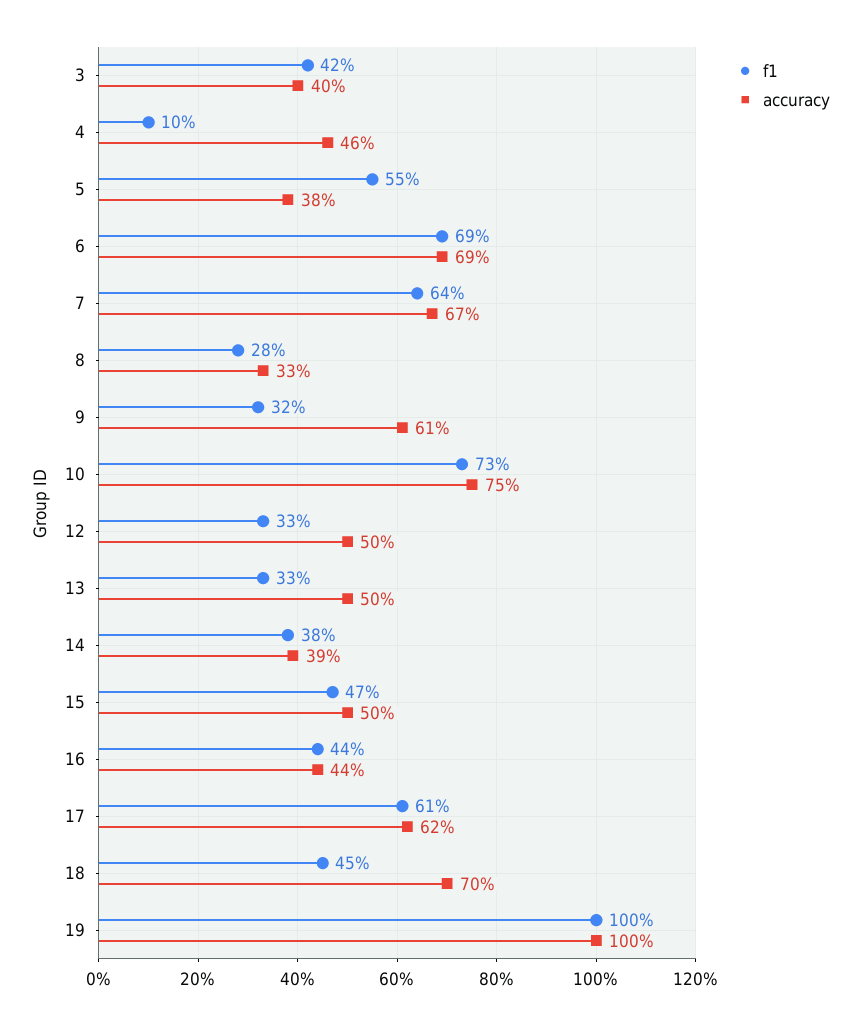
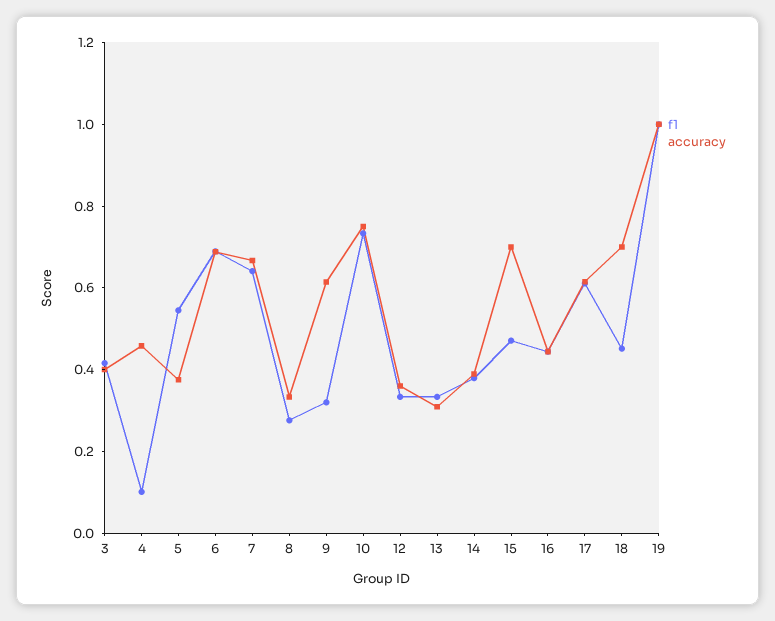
accuracy, 12: 0.5 -> 0.35
accuracy, 13: 0.5 -> 0.3
accuracy, 15: 0.5 -> 0.7

